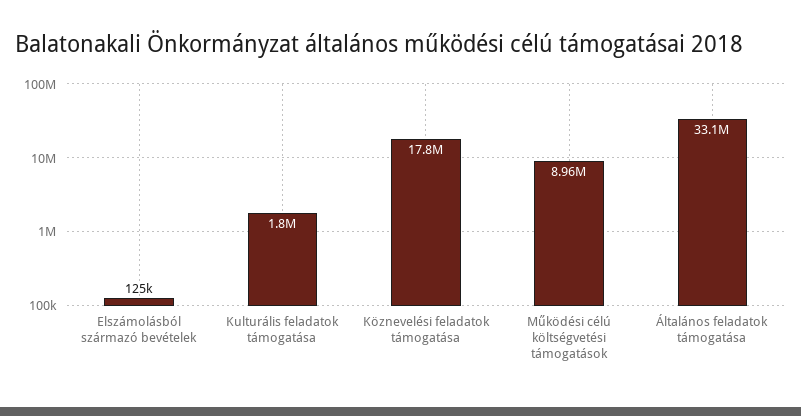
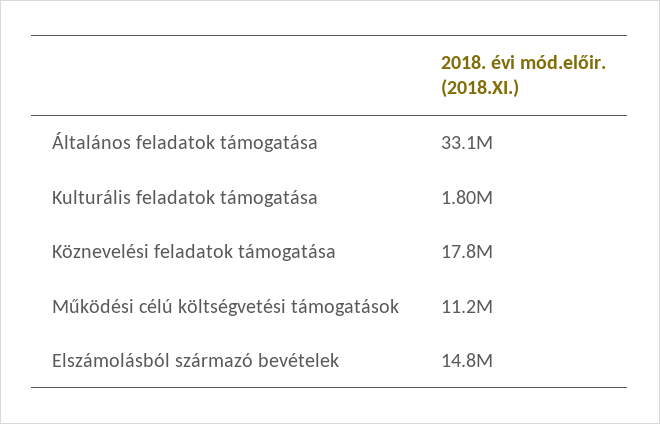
Elszámolásból származó bevételek: 125000 -> 14800000
Működési célú költségvetési támogatások: 8960000 -> 11200000

